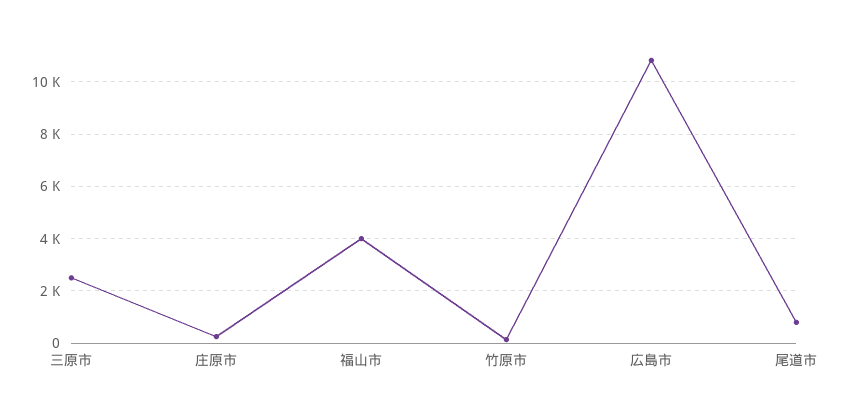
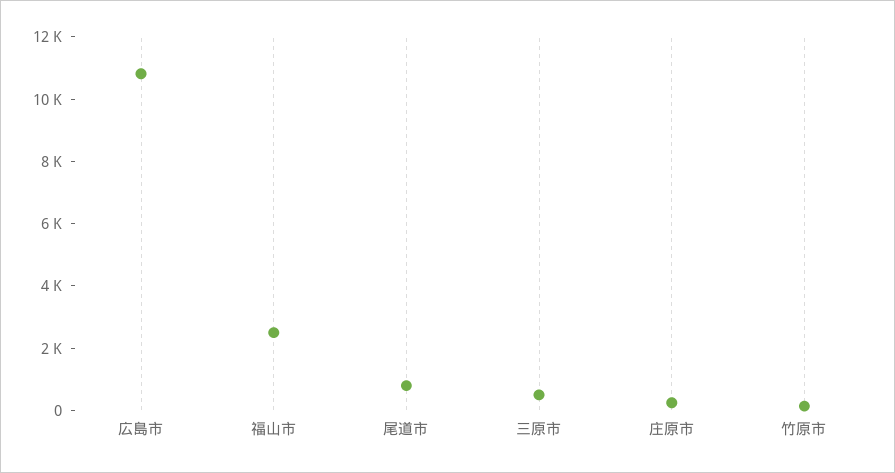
三原市: 2500 -> 500
福山市: 4000 -> 2500

